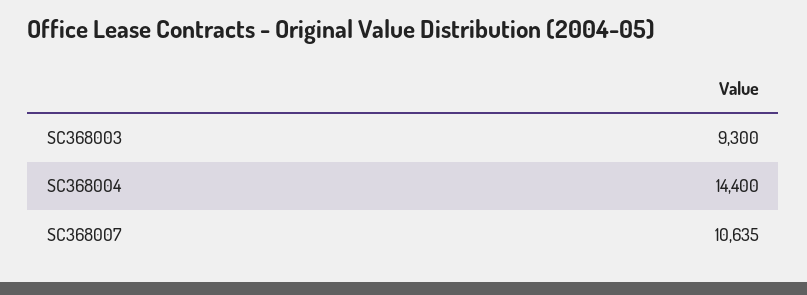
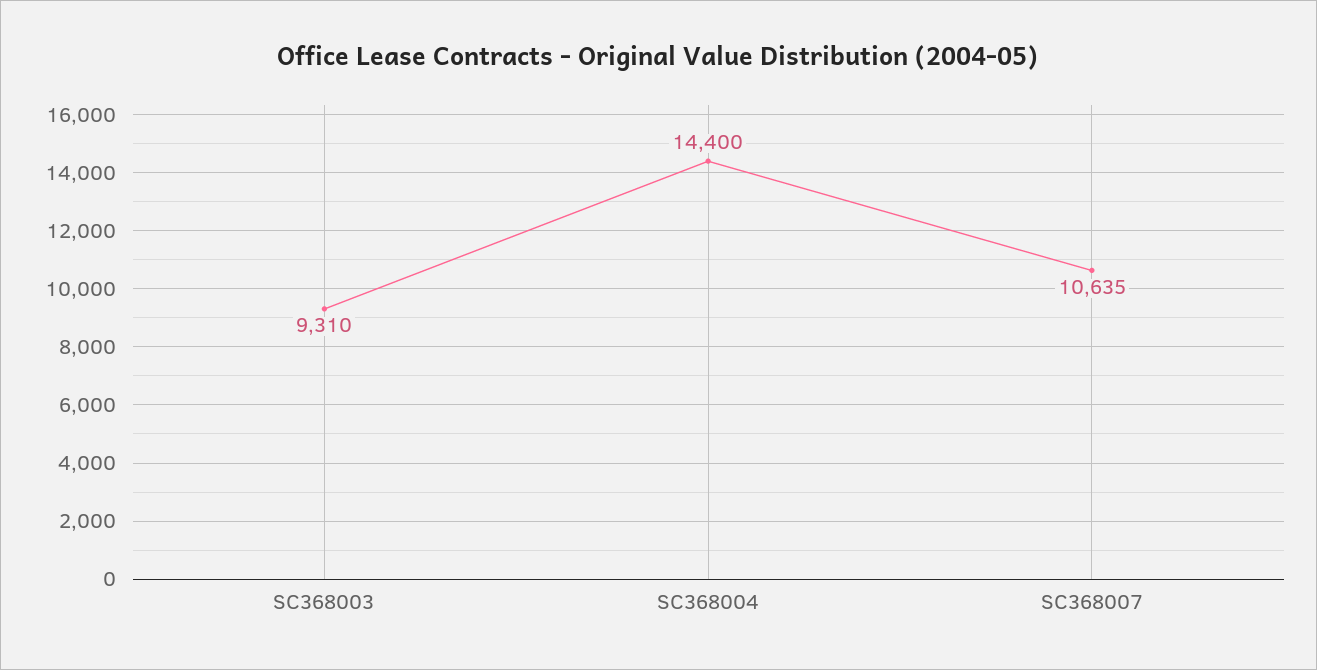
SC368003: 9300 -> 9310

